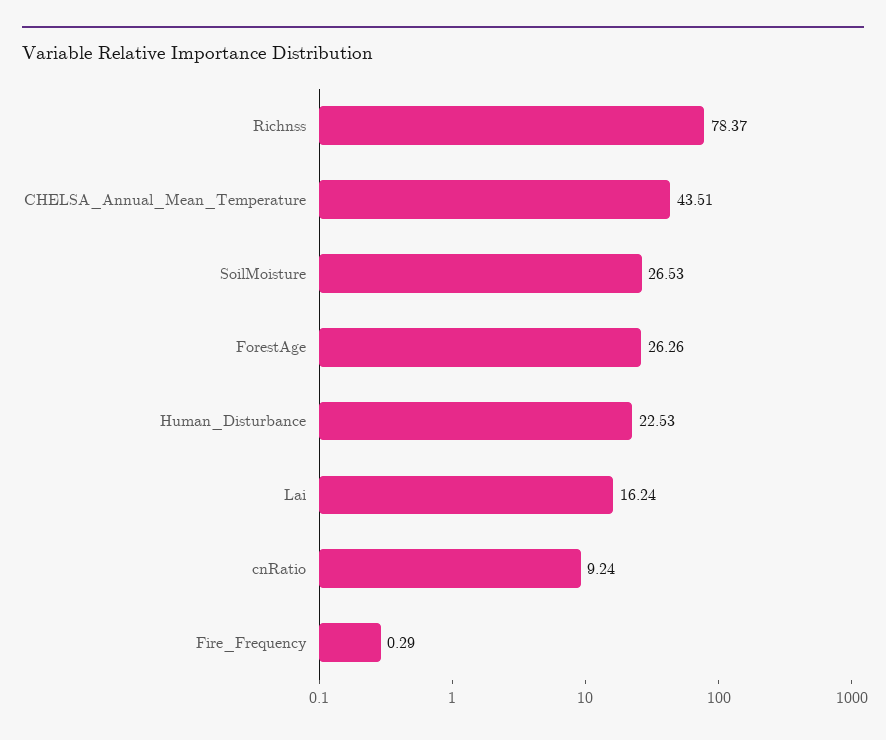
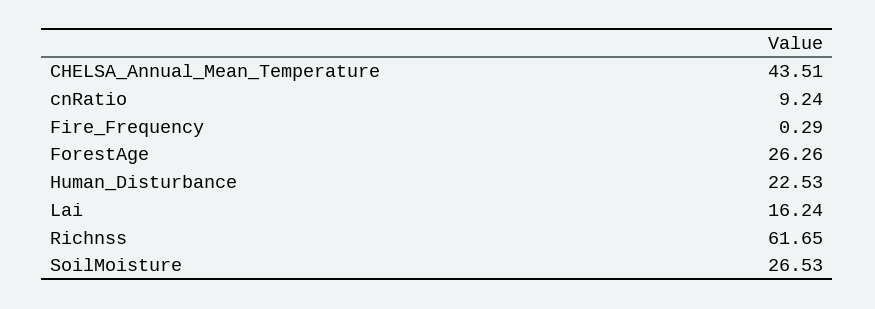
Richnss: 78.37 -> 61.65

